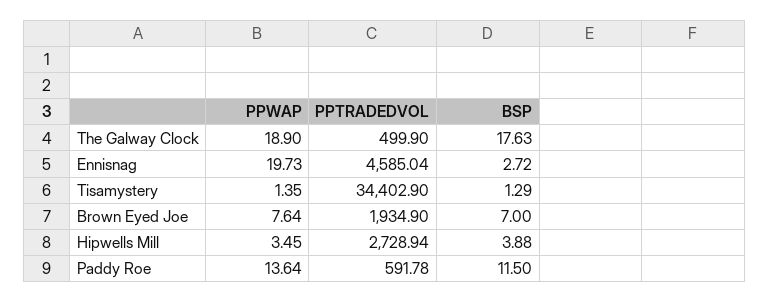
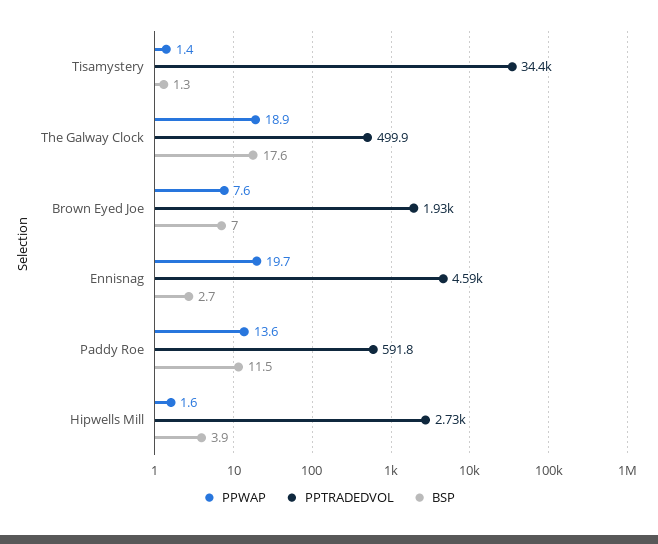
PPWAP, Hipwells Mill: 3.45 -> 1.6

